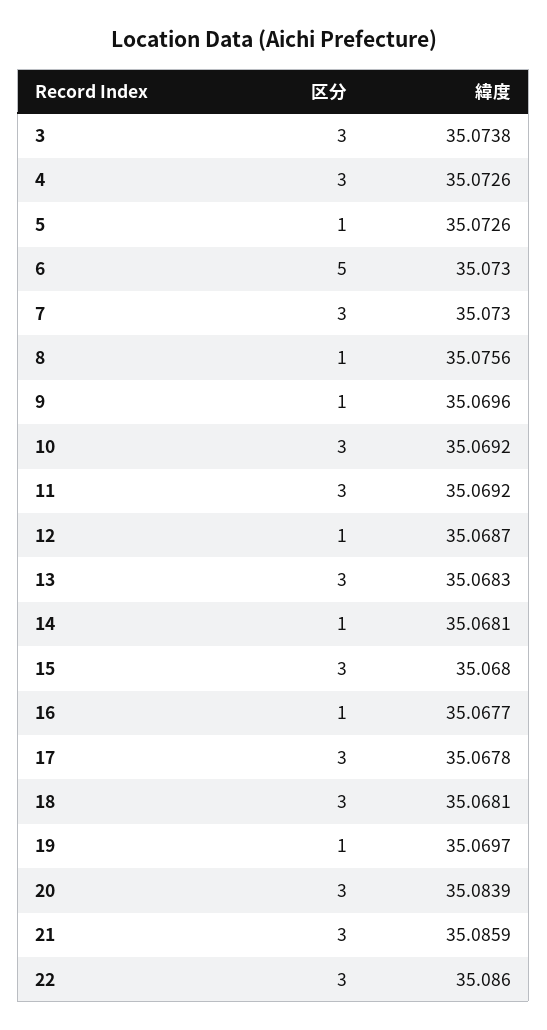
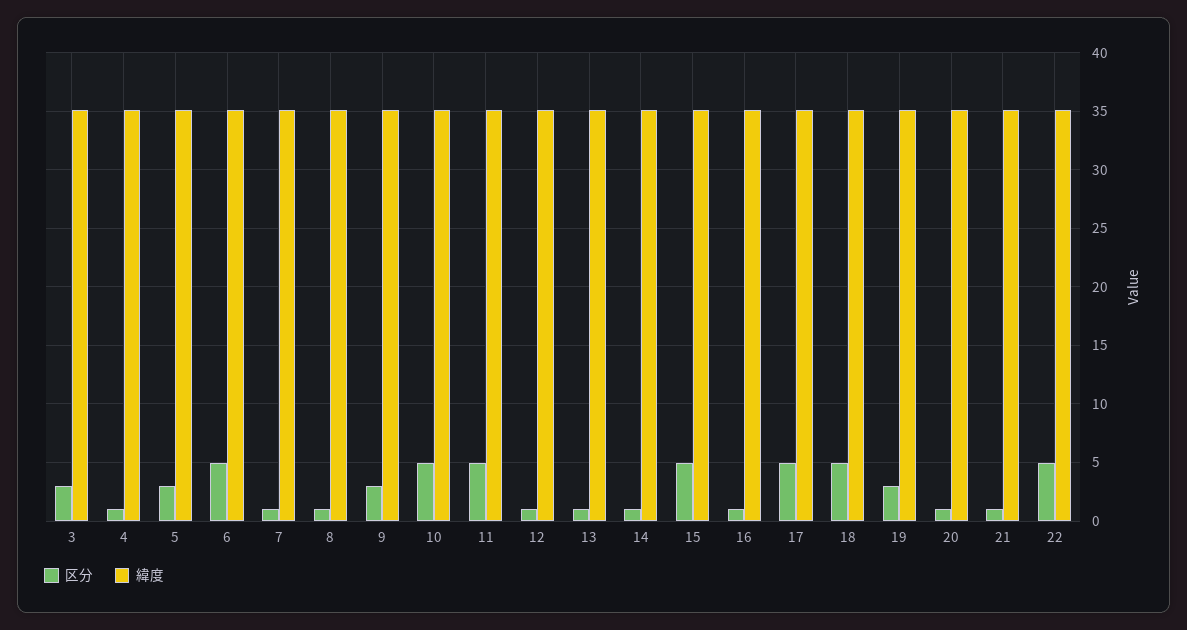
区分, 4: 3 -> 1
区分, 5: 1 -> 3
区分, 7: 3 -> 1
区分, 9: 1 -> 3
区分, 10: 3 -> 5
区分, 11: 3 -> 5
区分, 13: 3 -> 1
区分, 15: 3 -> 5
区分, 17: 3 -> 5
区分, 18: 3 -> 5
区分, 19: 1 -> 3
区分, 20: 3 -> 1
区分, 21: 3 -> 1
区分, 22: 3 -> 5

